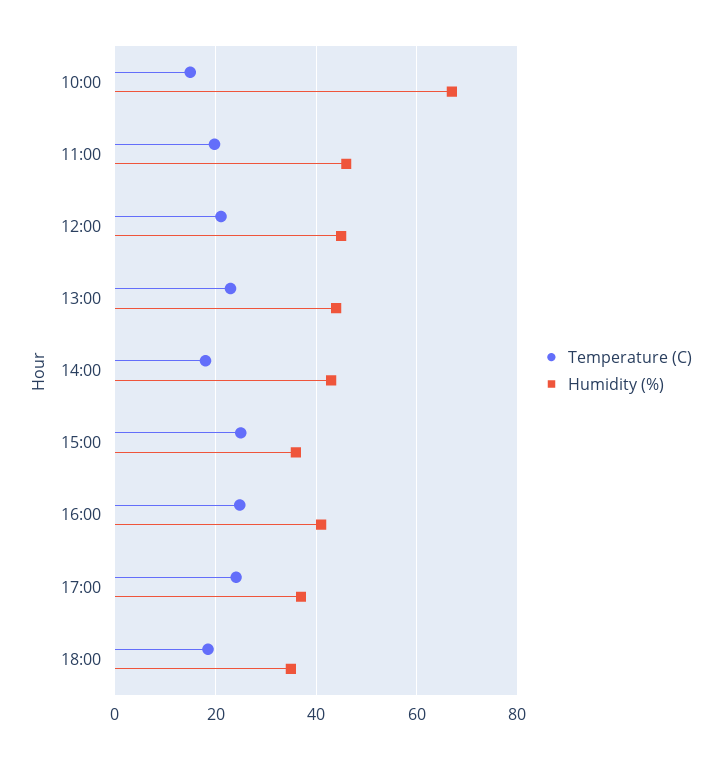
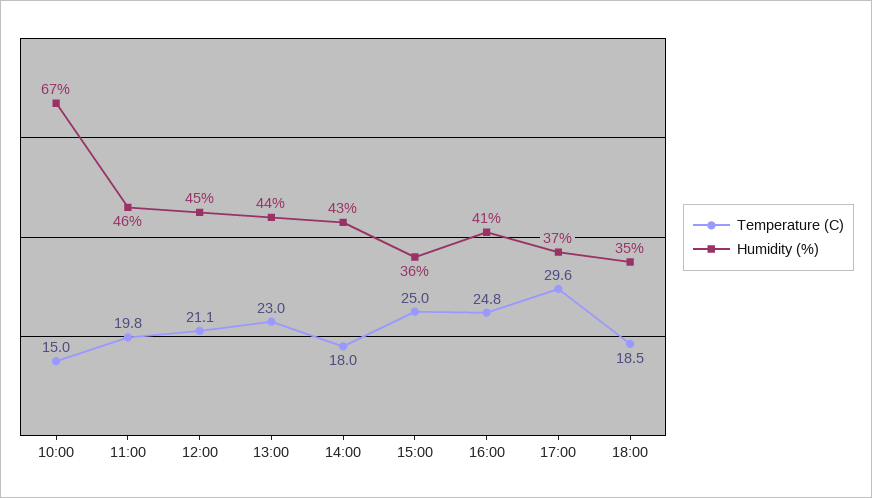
Temperature (C), 17:00: 24 -> 29.6

